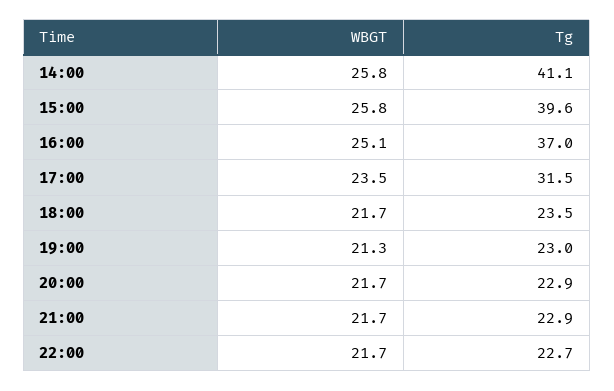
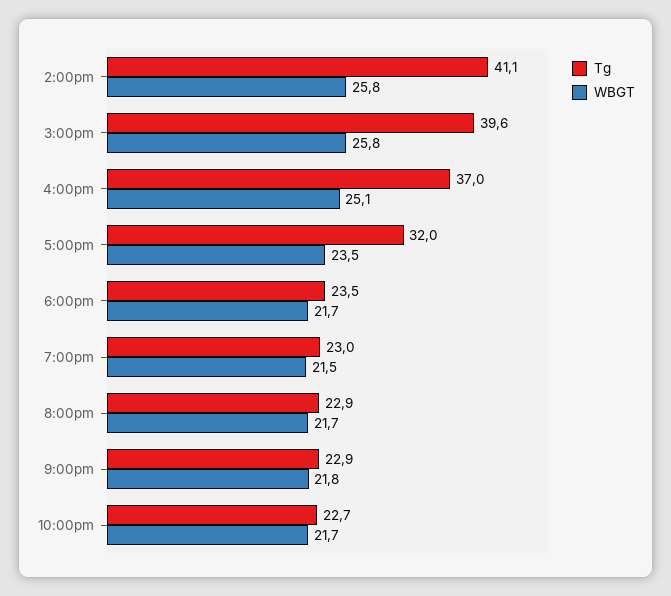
Tg, 17:00: 31.5 -> 32
WBGT, 19:00: 21.3 -> 21.5
WBGT, 21:00: 21.7 -> 21.8

